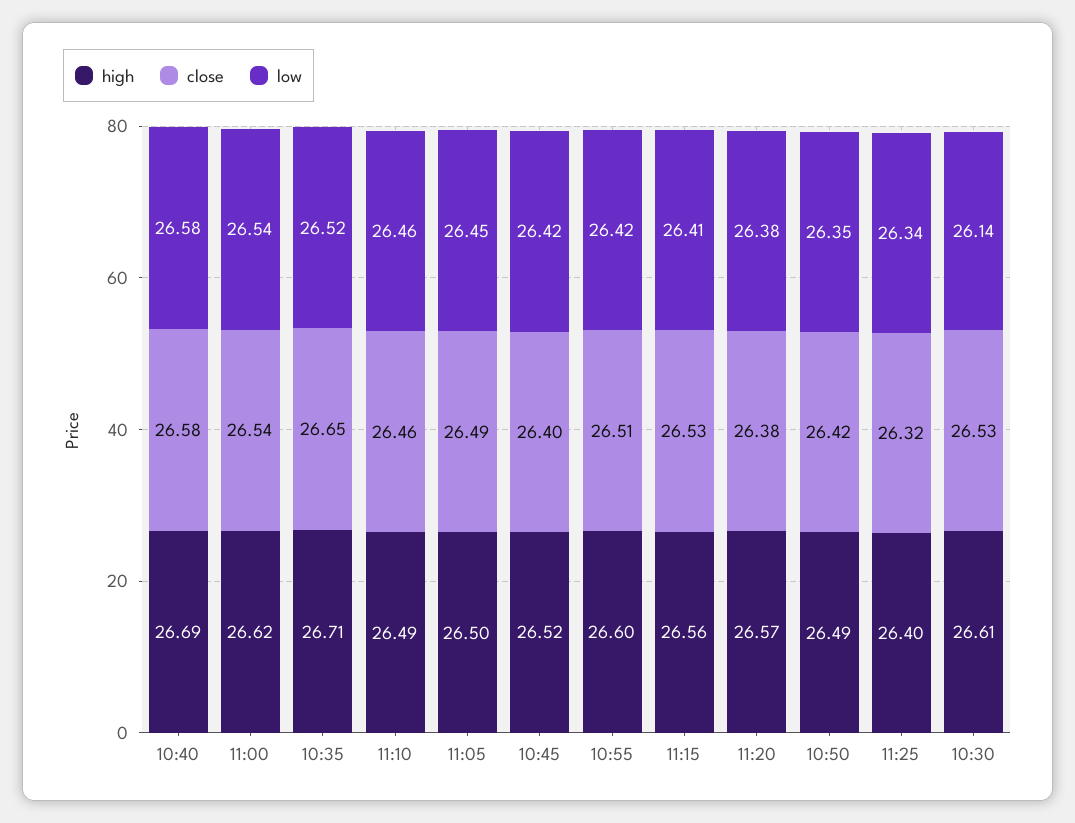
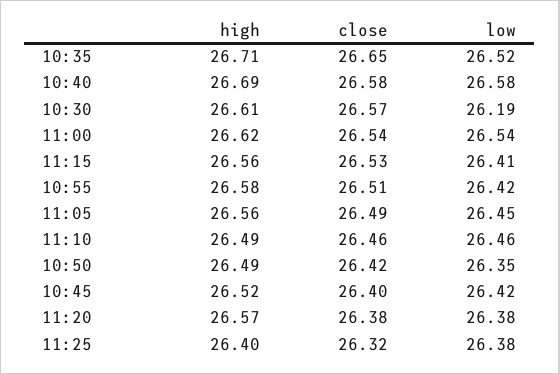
high, 11:05: 26.5 -> 26.56
high, 10:55: 26.6 -> 26.58
low, 11:25: 26.34 -> 26.38
close, 10:30: 26.53 -> 26.57
low, 10:30: 26.14 -> 26.19

